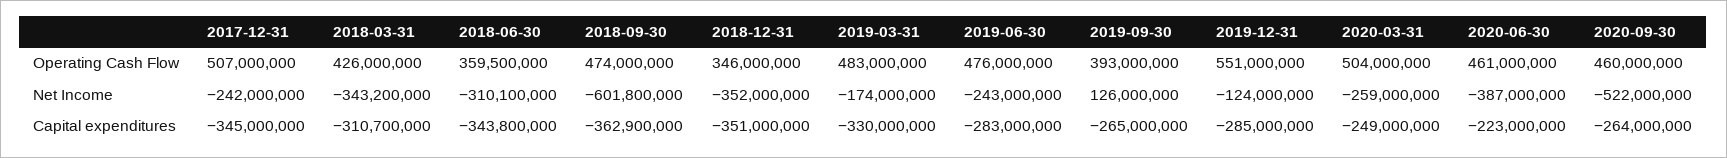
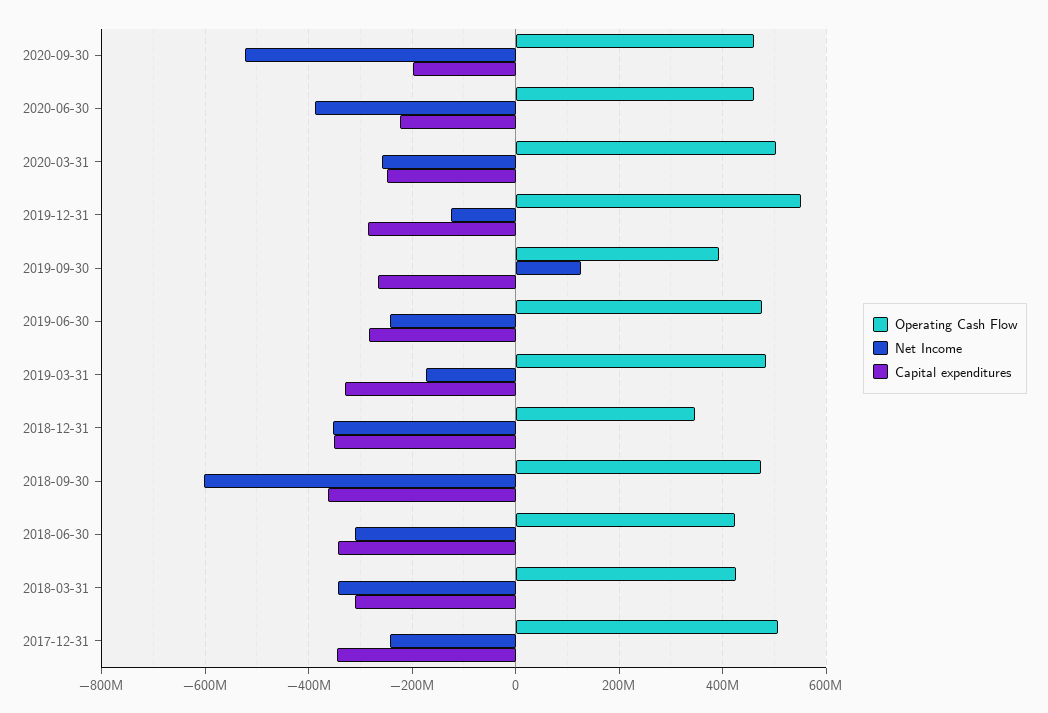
Operating Cash Flow, 2018-06-30: 359500000 -> 420000000
Capital expenditures, 2020-09-30: -264000000 -> -200000000

